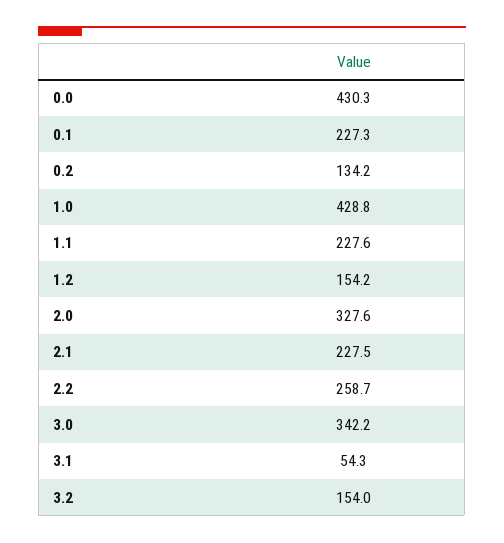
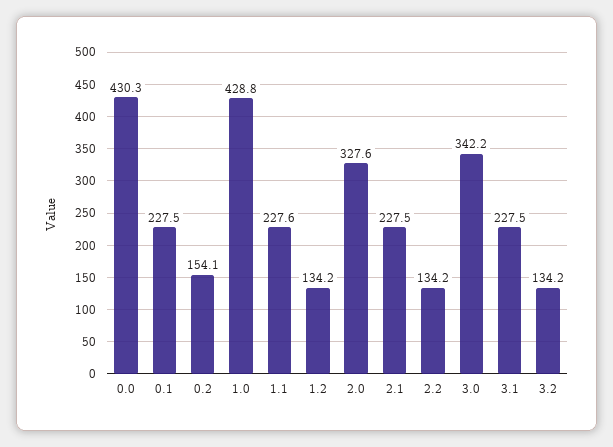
0.1: 227.3 -> 227.5
0.2: 134.2 -> 154.1
1.2: 154.2 -> 134.2
2.2: 258.7 -> 134.2
3.1: 54.3 -> 227.5
3.2: 154 -> 134.2

